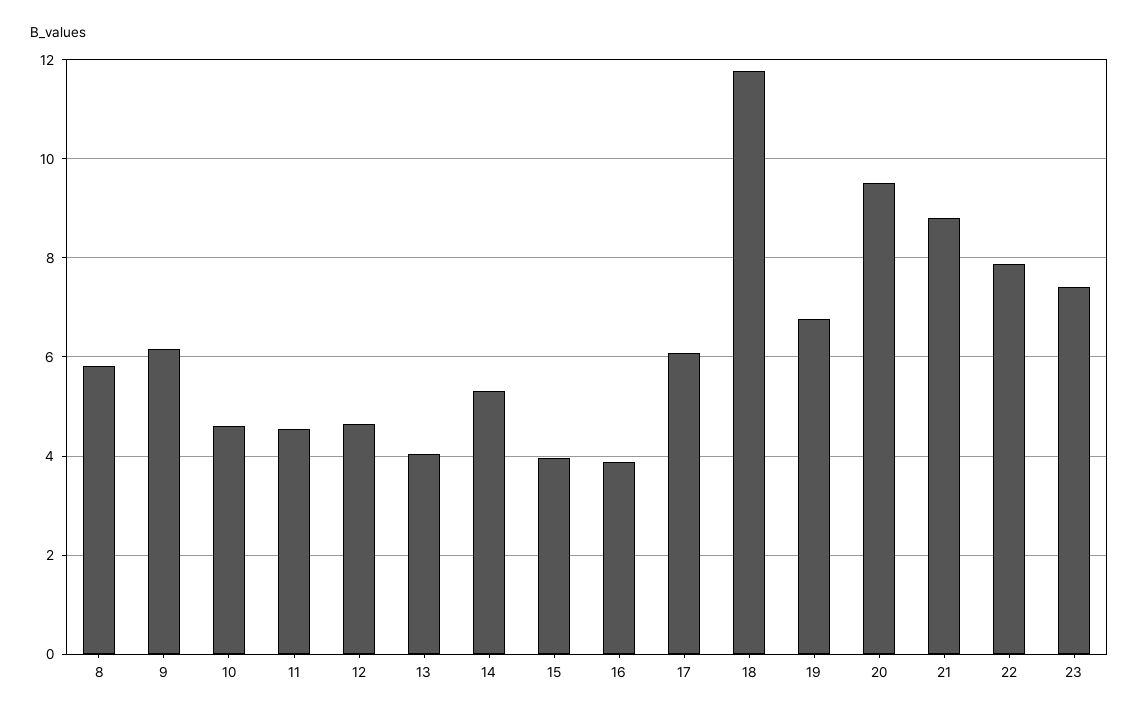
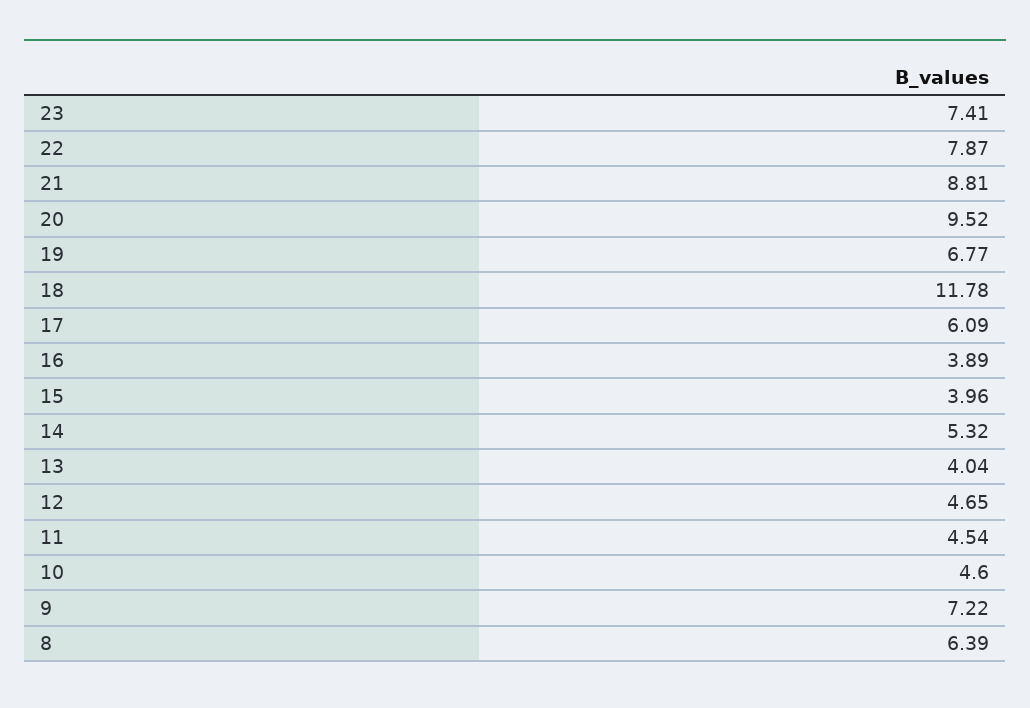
8: 5.8 -> 6.39
9: 6.2 -> 7.22

